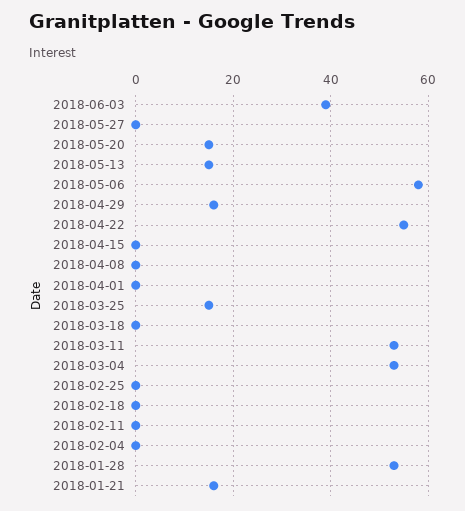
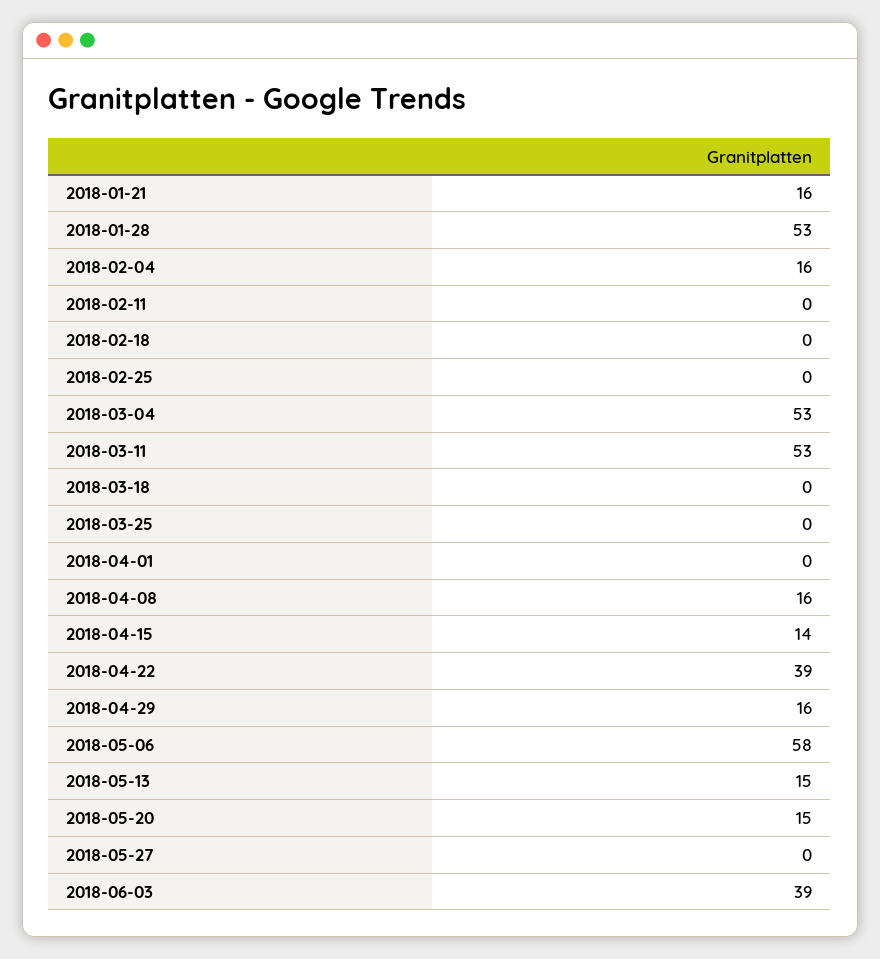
2018-04-22: 55 -> 39
2018-04-15: 0 -> 14
2018-04-08: 0 -> 16
2018-03-25: 15 -> 0
2018-02-04: 0 -> 16

